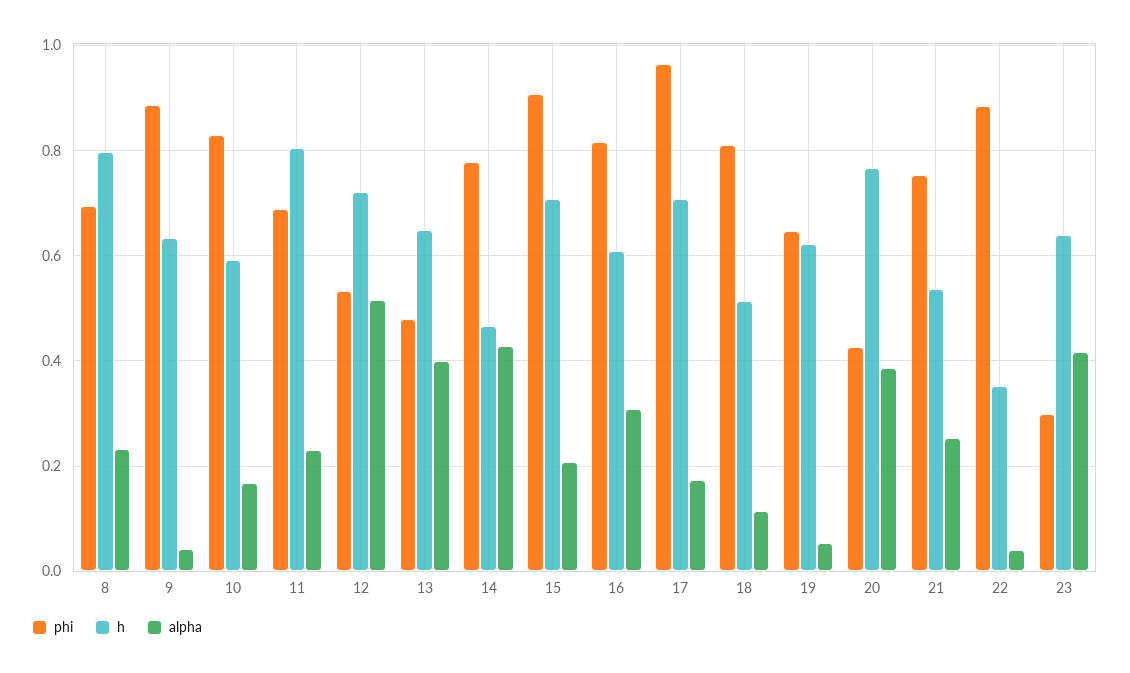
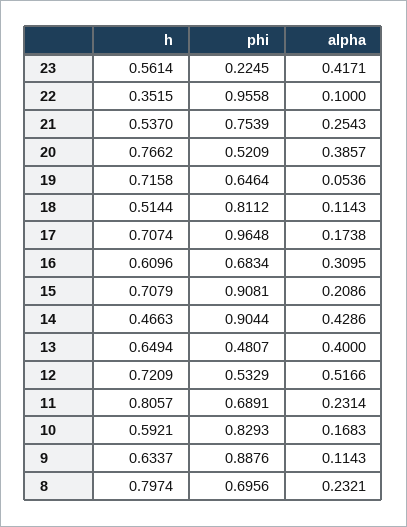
alpha, 9: 0.04 -> 0.1143
phi, 14: 0.78 -> 0.9044
phi, 16: 0.82 -> 0.6834
h, 19: 0.62 -> 0.7158
phi, 20: 0.42 -> 0.5209
phi, 22: 0.88 -> 0.9558
alpha, 22: 0.04 -> 0.1
phi, 23: 0.3 -> 0.2245
h, 23: 0.64 -> 0.5614

